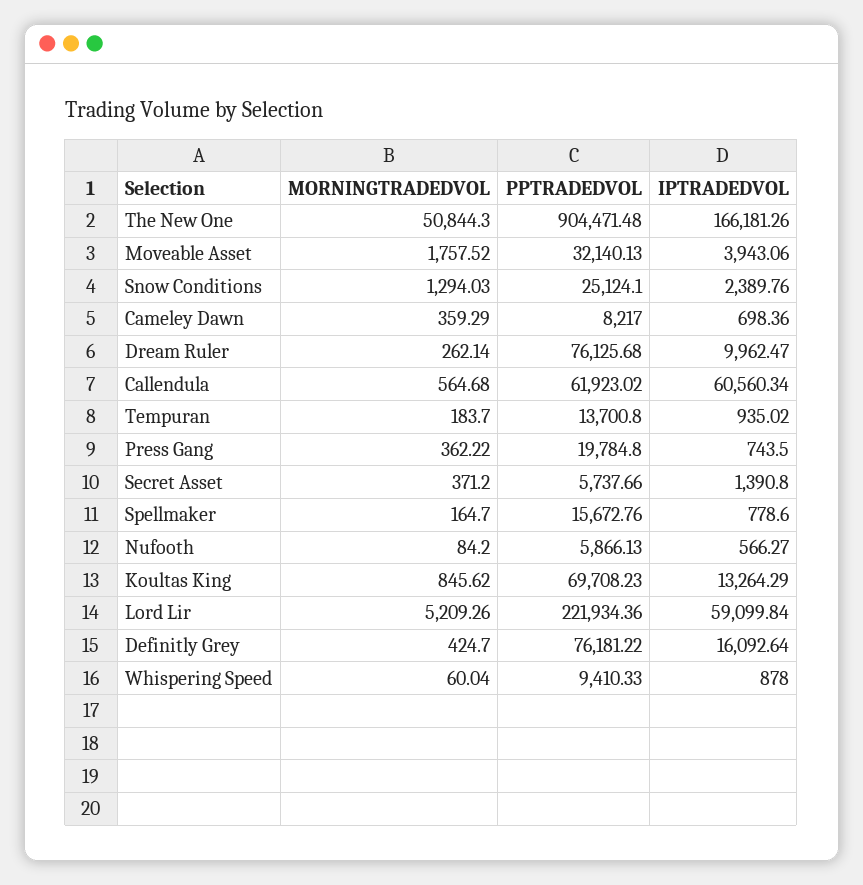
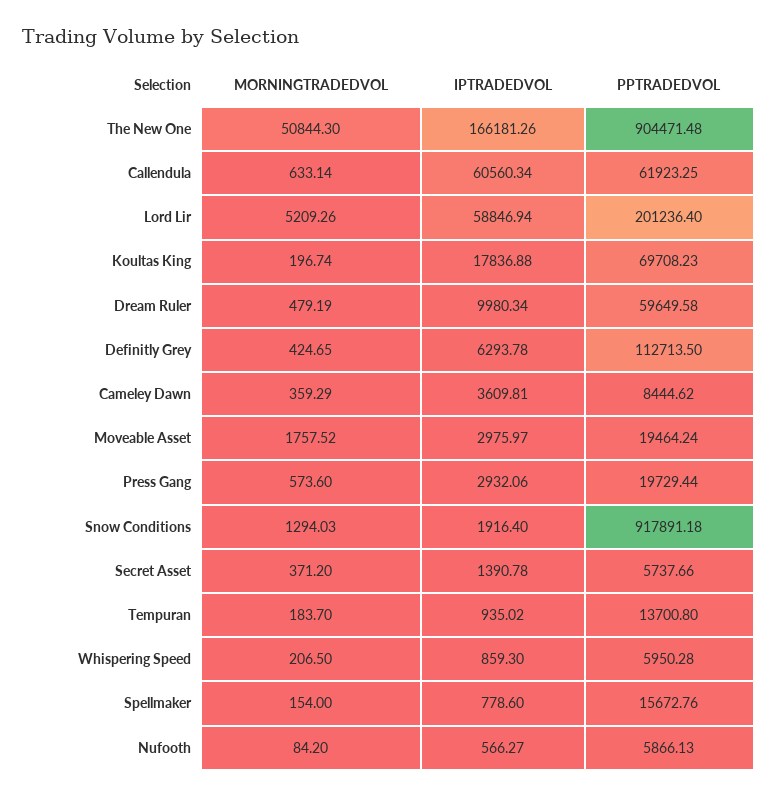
PPTRADEDVOL, Moveable Asset: 32140.13 -> 19464.24
IPTRADEDVOL, Moveable Asset: 3943.06 -> 2975.97
PPTRADEDVOL, Snow Conditions: 25124.1 -> 917891.18
IPTRADEDVOL, Snow Conditions: 2389.76 -> 1916.4
PPTRADEDVOL, Cameley Dawn: 8217 -> 8444.62
IPTRADEDVOL, Cameley Dawn: 698.36 -> 3609.81
MORNINGTRADEDVOL, Dream Ruler: 262.14 -> 479.19
PPTRADEDVOL, Dream Ruler: 76125.68 -> 59649.58
IPTRADEDVOL, Dream Ruler: 9962.47 -> 9980.34
MORNINGTRADEDVOL, Callendula: 564.68 -> 633.14
PPTRADEDVOL, Callendula: 61923.02 -> 61923.25
MORNINGTRADEDVOL, Press Gang: 362.22 -> 573.6
PPTRADEDVOL, Press Gang: 19784.8 -> 19729.44
IPTRADEDVOL, Press Gang: 743.5 -> 2932.06
IPTRADEDVOL, Secret Asset: 1390.8 -> 1390.78
MORNINGTRADEDVOL, Spellmaker: 164.7 -> 154
MORNINGTRADEDVOL, Koultas King: 845.62 -> 196.74
IPTRADEDVOL, Koultas King: 13264.29 -> 17836.88
PPTRADEDVOL, Lord Lir: 221934.36 -> 201236.4
IPTRADEDVOL, Lord Lir: 59099.84 -> 58846.94
MORNINGTRADEDVOL, Definitly Grey: 424.7 -> 424.65
PPTRADEDVOL, Definitly Grey: 76181.22 -> 112713.5
IPTRADEDVOL, Definitly Grey: 16092.64 -> 6293.78
MORNINGTRADEDVOL, Whispering Speed: 60.04 -> 206.5
PPTRADEDVOL, Whispering Speed: 9410.33 -> 5950.28
IPTRADEDVOL, Whispering Speed: 878 -> 859.3

